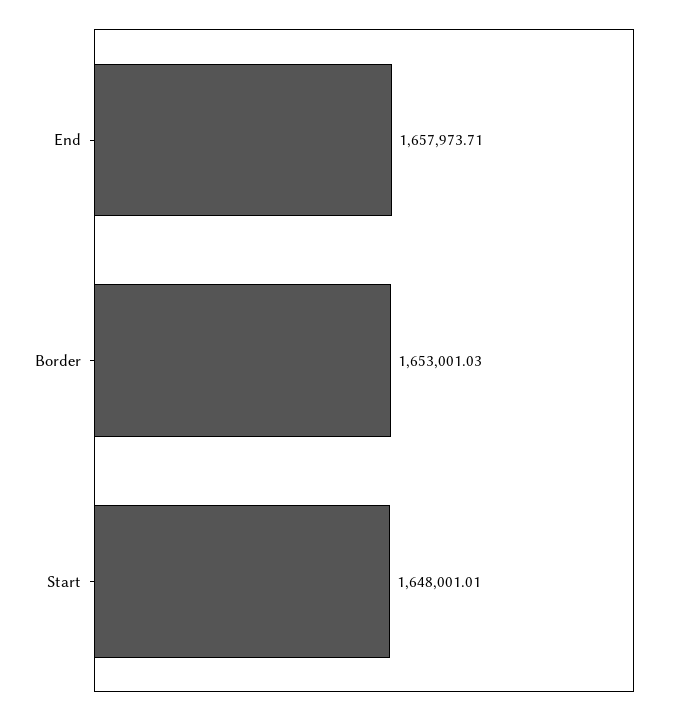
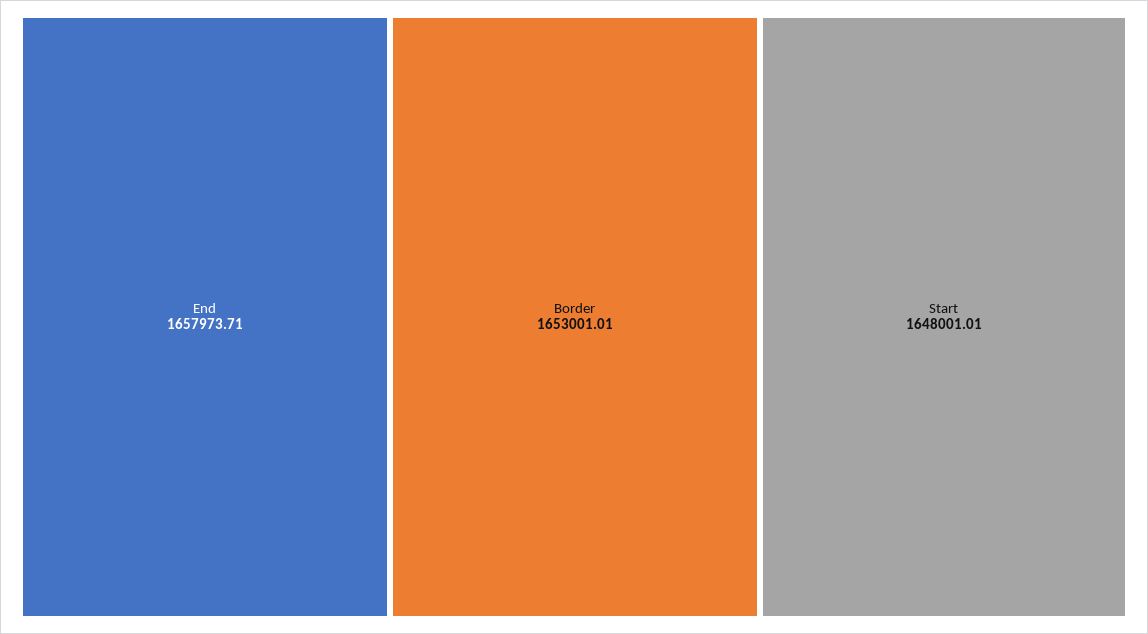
Border: 1653001.03 -> 1653001.01

